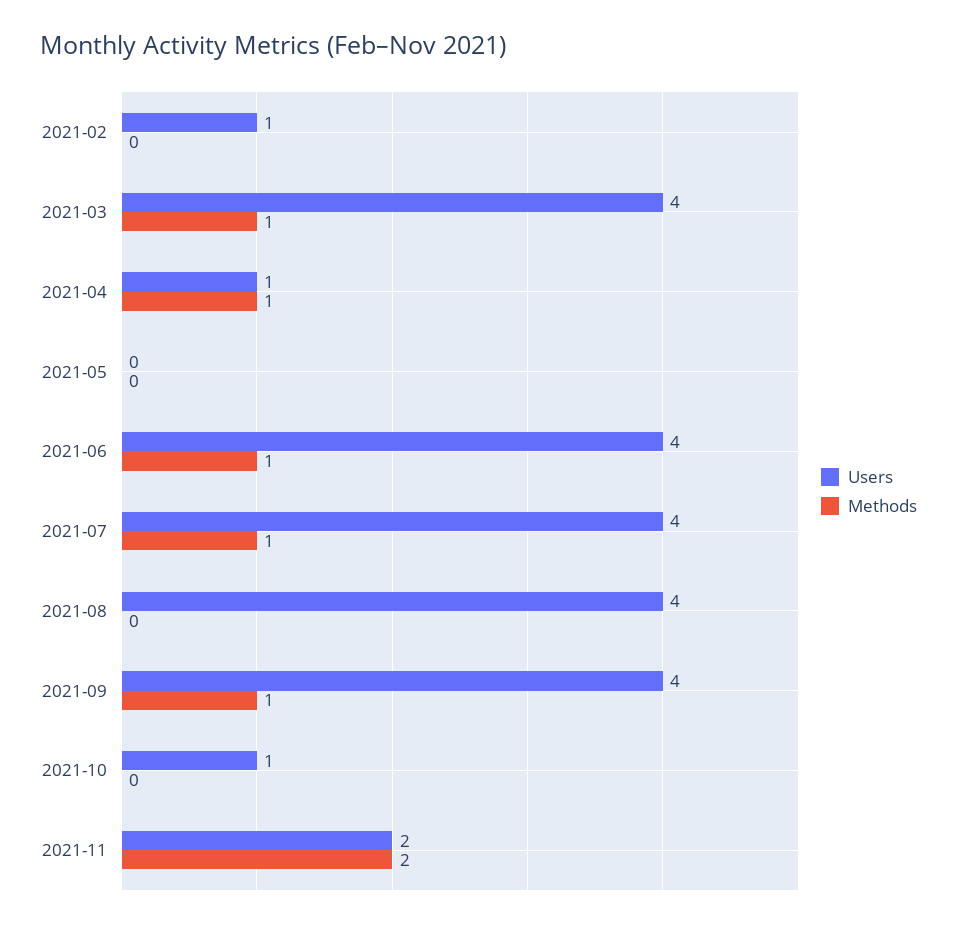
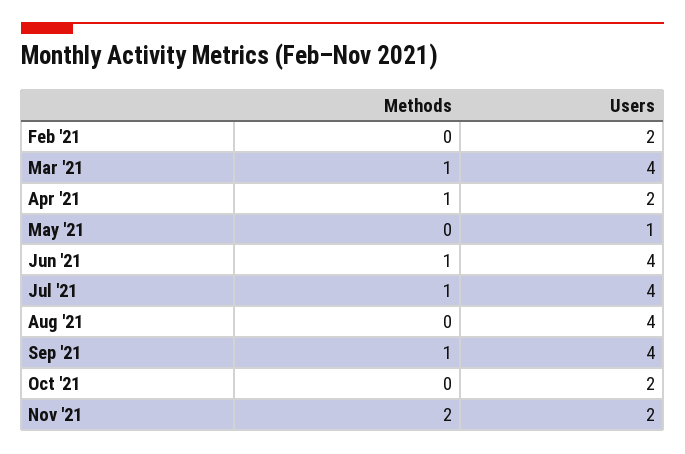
Users, 2021-02: 1 -> 2
Users, 2021-04: 1 -> 2
Users, 2021-05: 0 -> 1
Users, 2021-10: 1 -> 2

